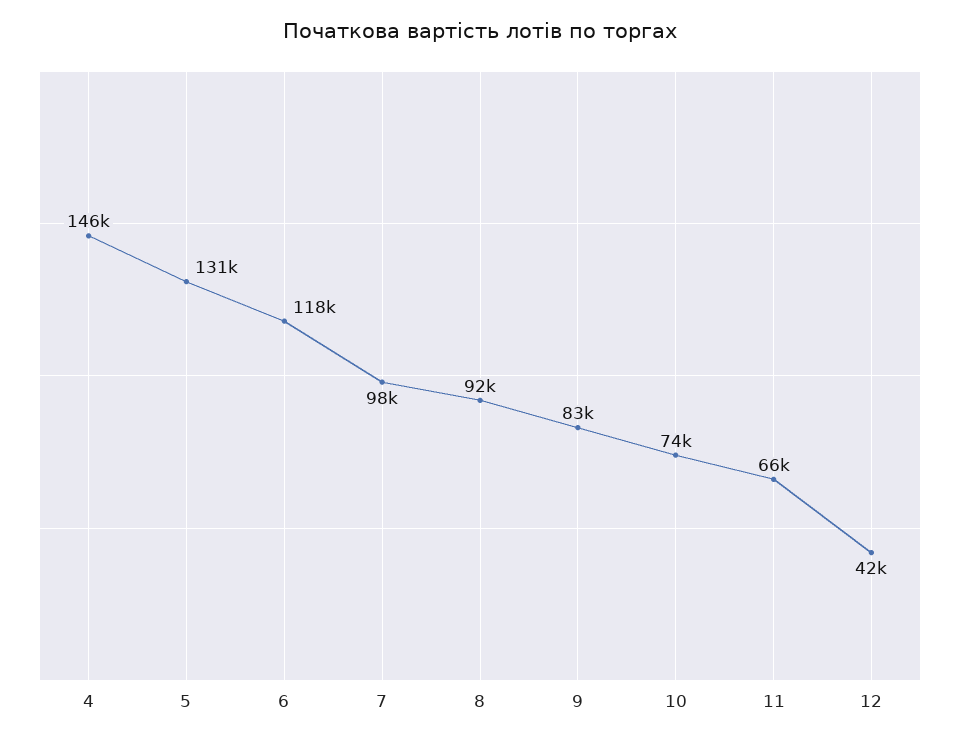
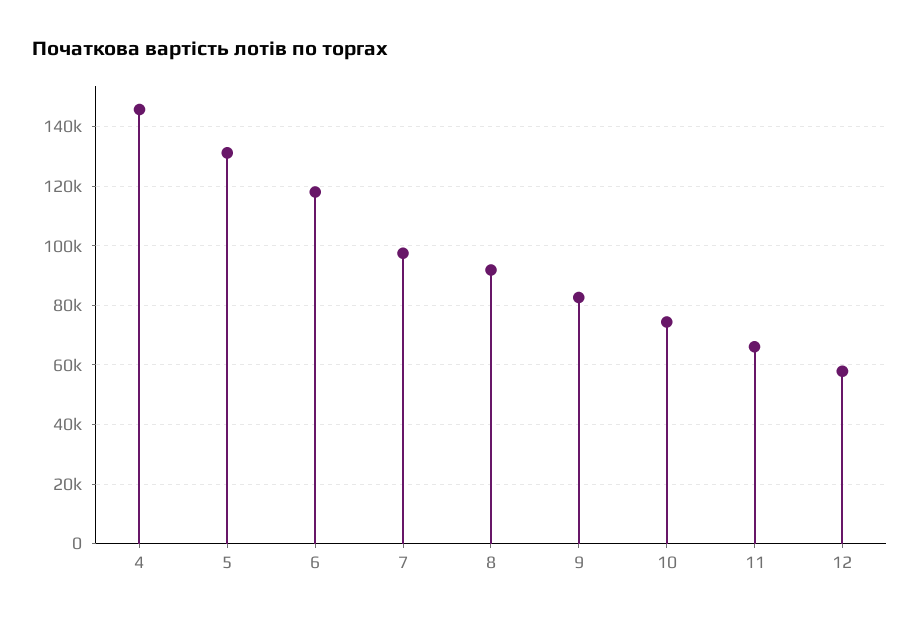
12: 42000 -> 57500

